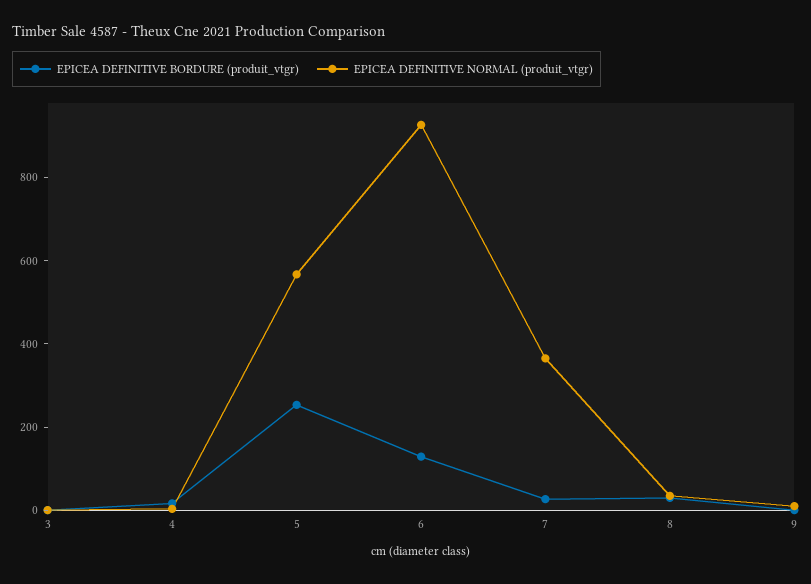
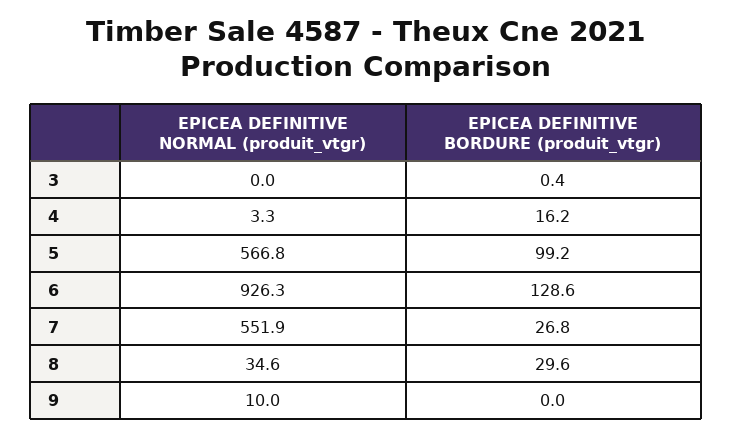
EPICEA DEFINITIVE BORDURE (produit_vtgr), 5: 250 -> 99.2
EPICEA DEFINITIVE NORMAL (produit_vtgr), 7: 350 -> 551.9

